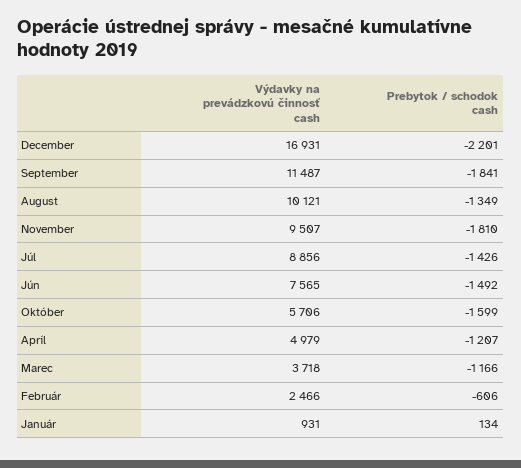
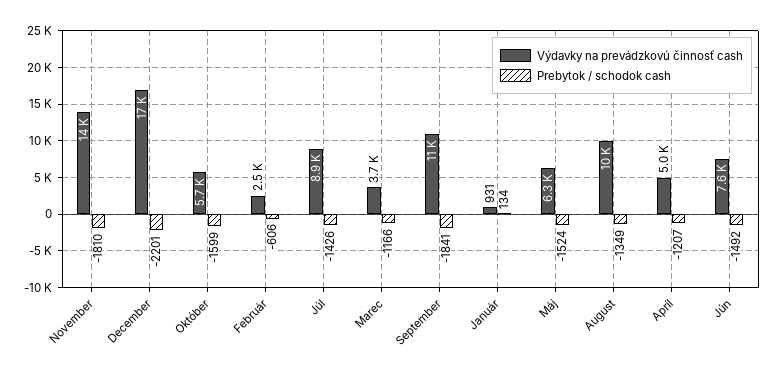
Výdavky na prevádzkovú činnosť cash, November: 9507 -> 14000
Výdavky na prevádzkovú činnosť cash, Máj: none -> 6300
Prebytok / schodok cash, Máj: none -> -1524

